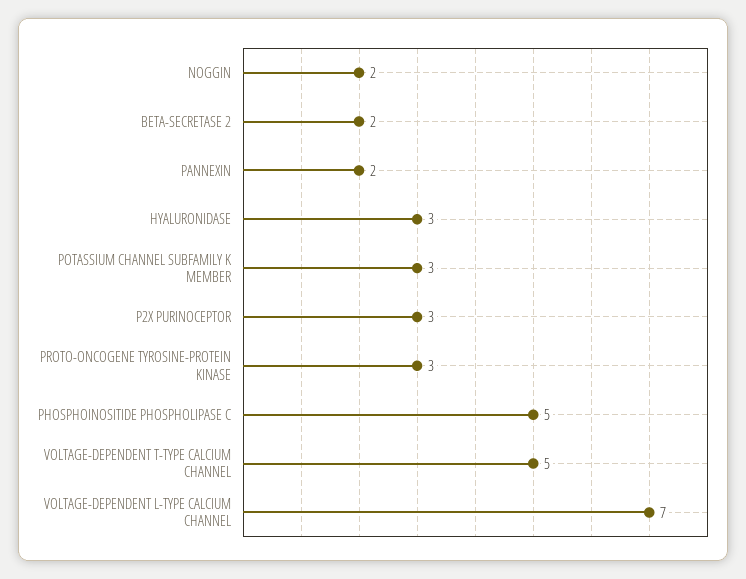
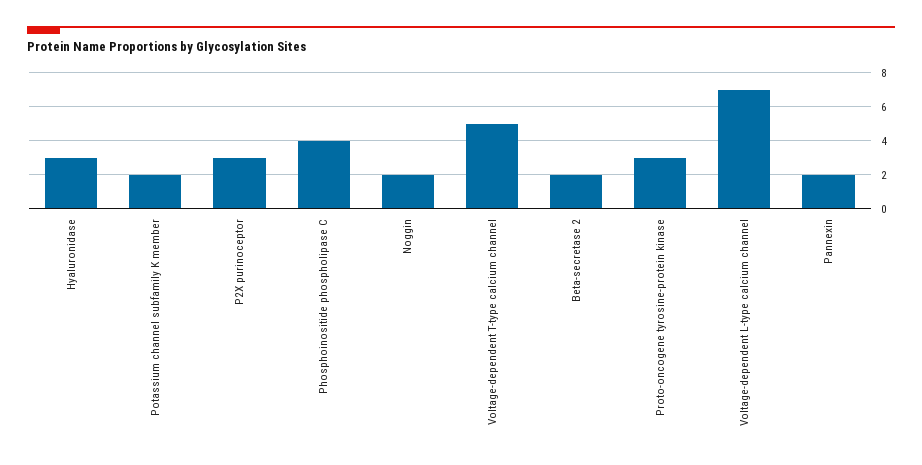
POTASSIUM CHANNEL SUBFAMILY K MEMBER: 3 -> 2
PHOSPHOINOSITIDE PHOSPHOLIPASE C: 5 -> 4

